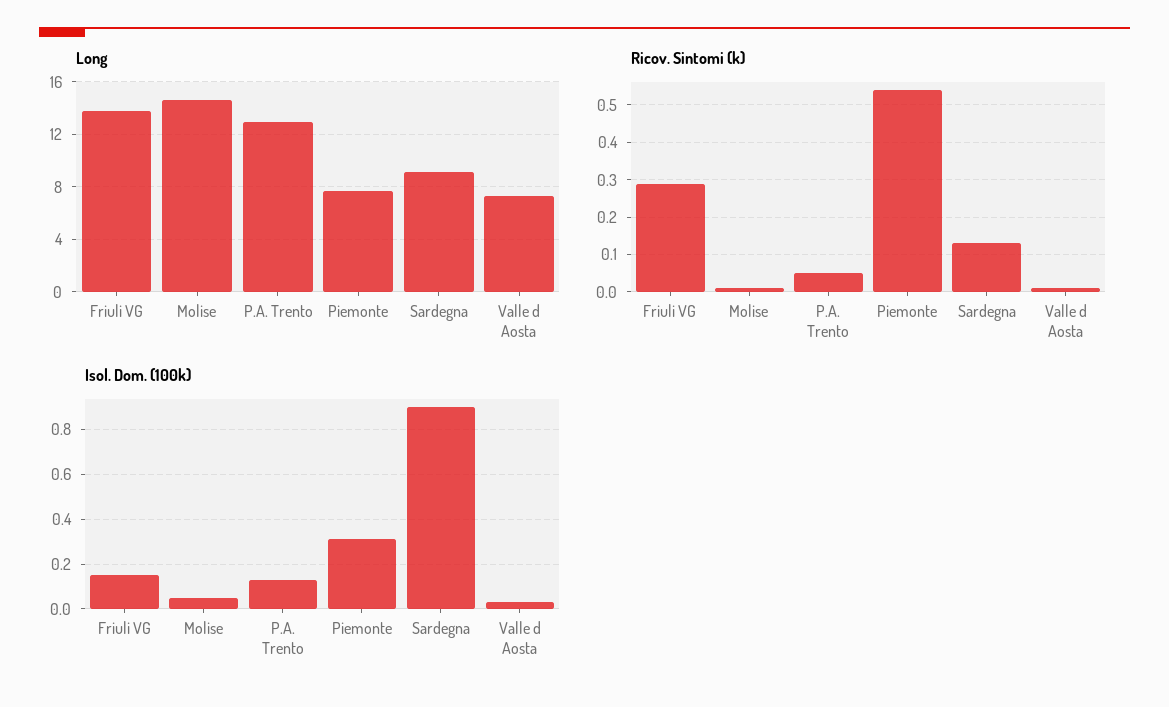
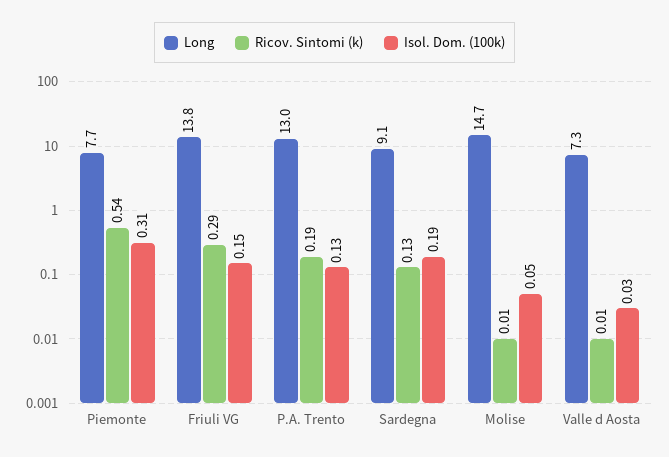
Ricov. Sintomi (k), P.A. Trento: 0.05 -> 0.19
Isol. Dom. (100k), Sardegna: 0.9 -> 0.19

